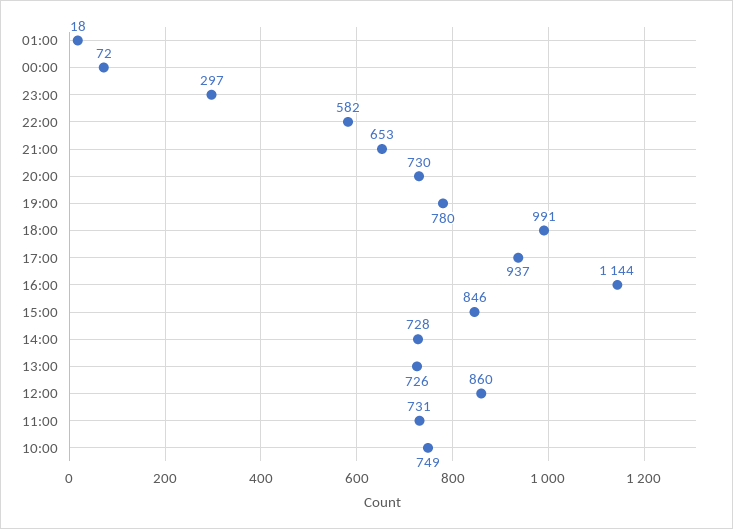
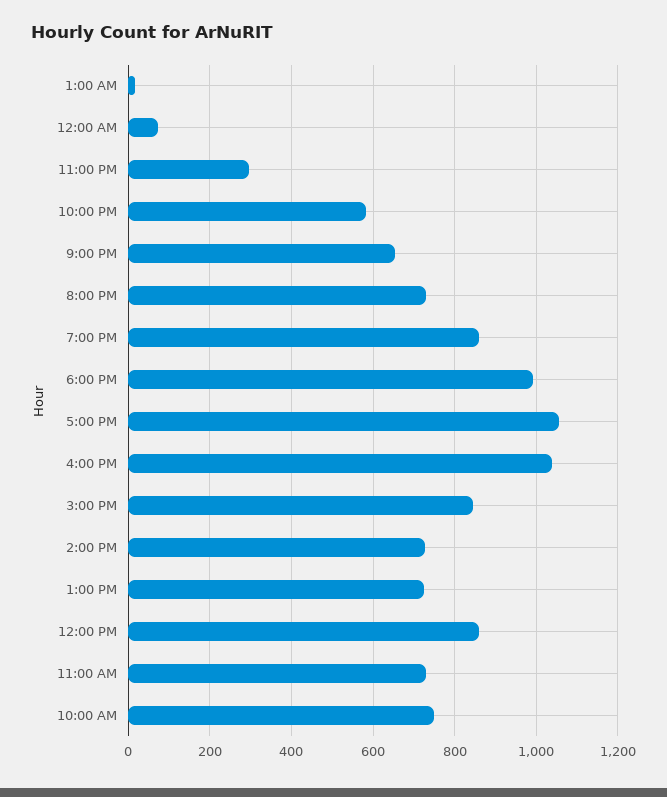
19:00: 780 -> 860
17:00: 937 -> 1060
16:00: 1144 -> 1040

